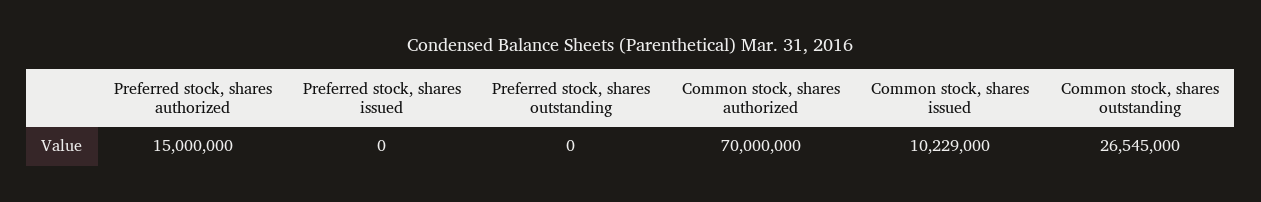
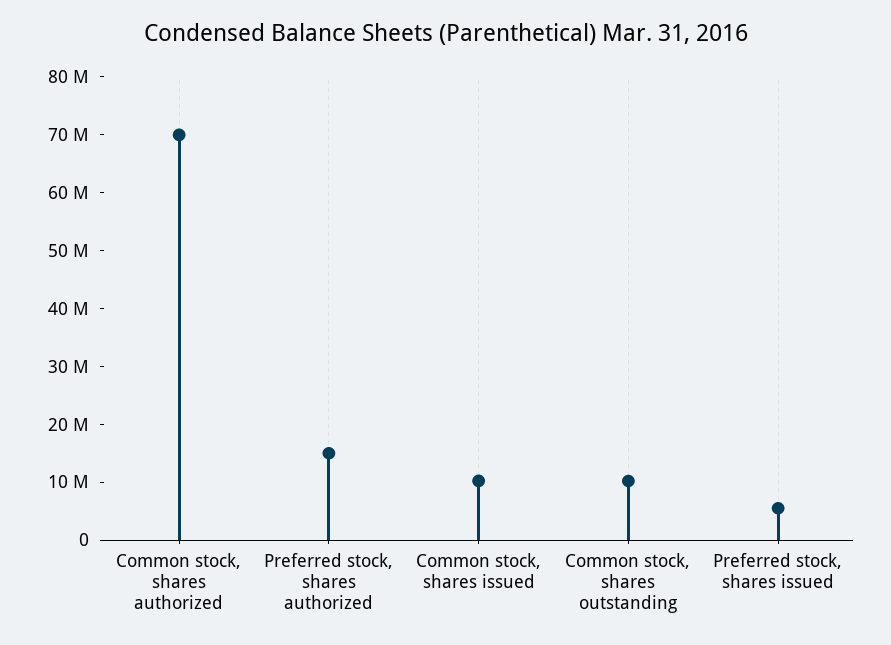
Preferred stock, shares issued: 0 -> 6000000
Preferred stock, shares outstanding: 0 -> none
Common stock, shares outstanding: 26545000 -> 10000000

